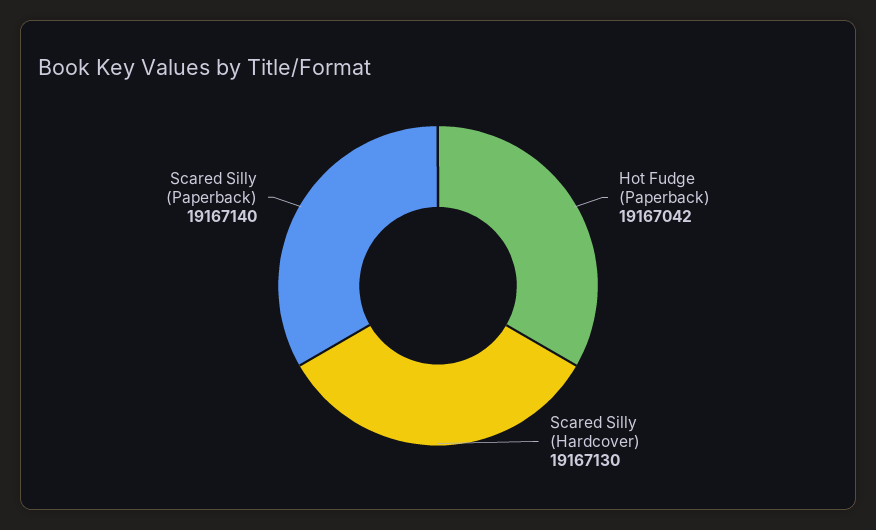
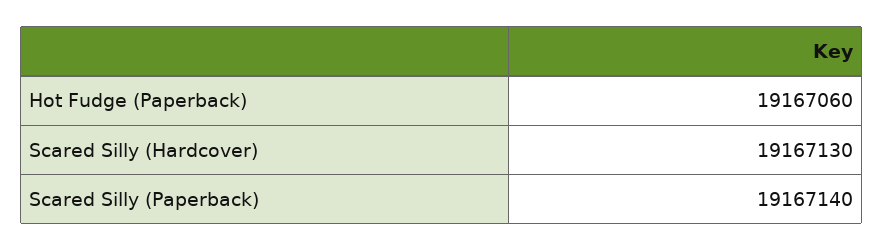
Hot Fudge (Paperback): 19167042 -> 19167060

